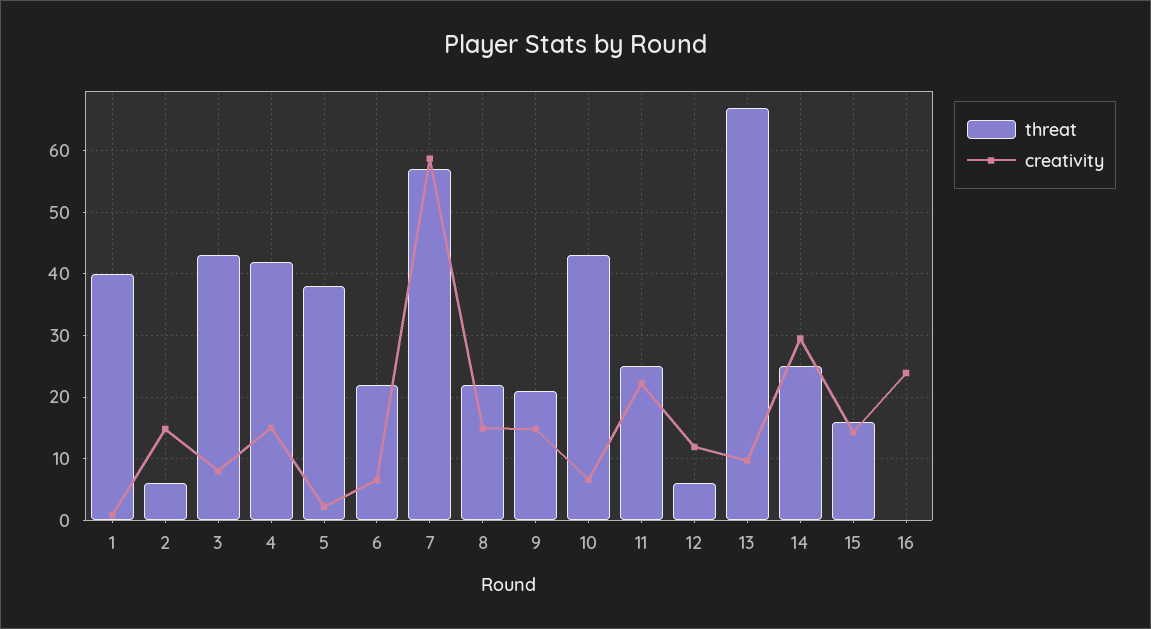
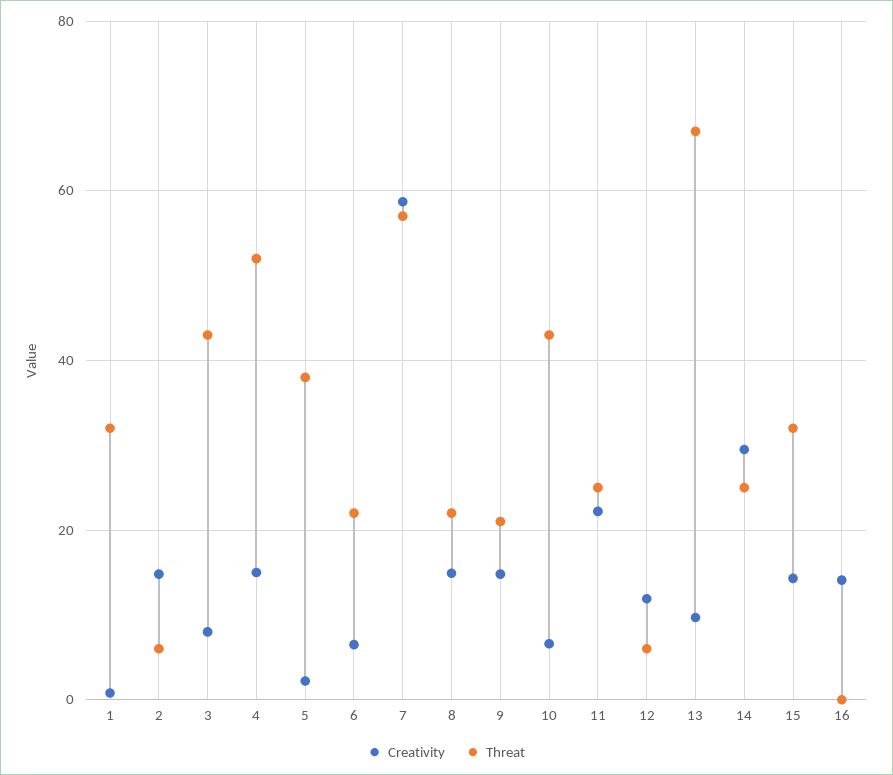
threat, 1: 40 -> 32
threat, 4: 42 -> 52
threat, 15: 16 -> 32
creativity, 16: 24 -> 14

